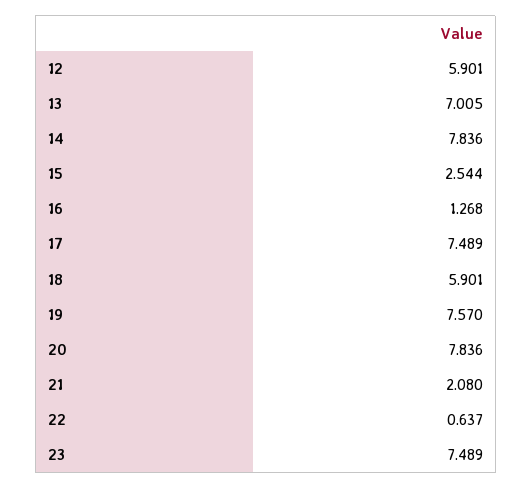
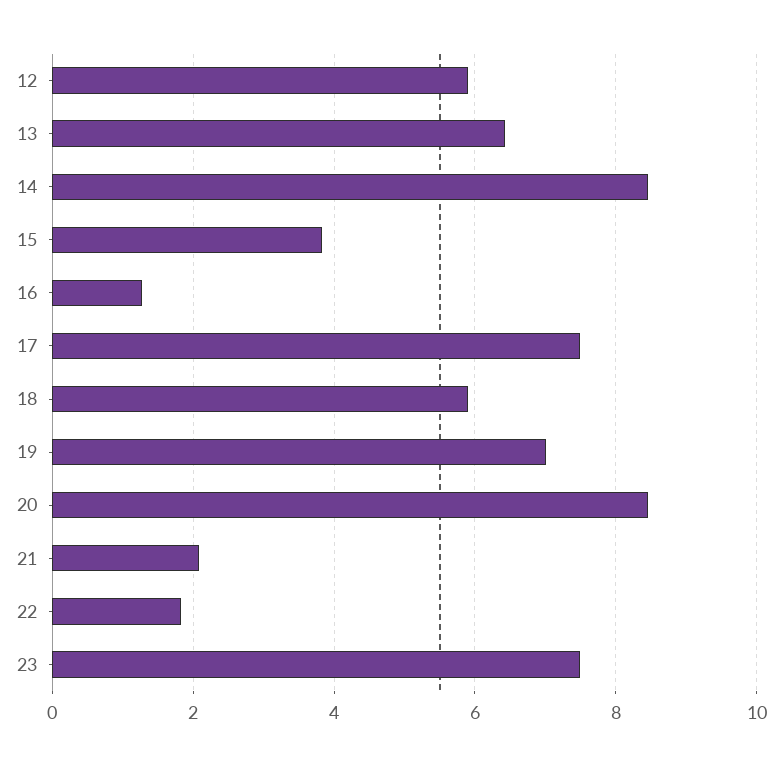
13: 7.005 -> 6.4
14: 7.836 -> 8.4
15: 2.544 -> 3.8
19: 7.57 -> 7
20: 7.836 -> 8.4
22: 0.637 -> 1.8

